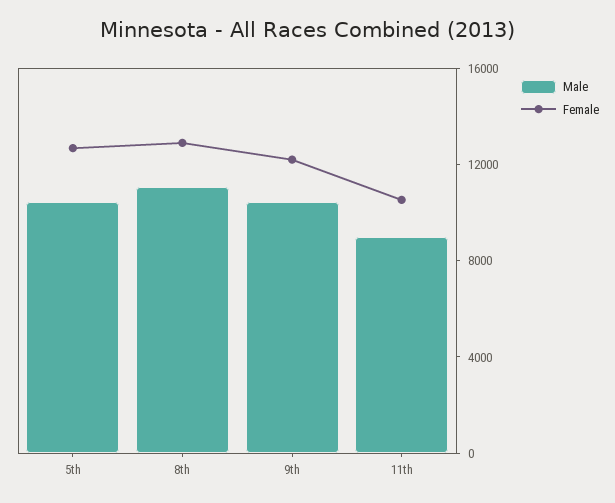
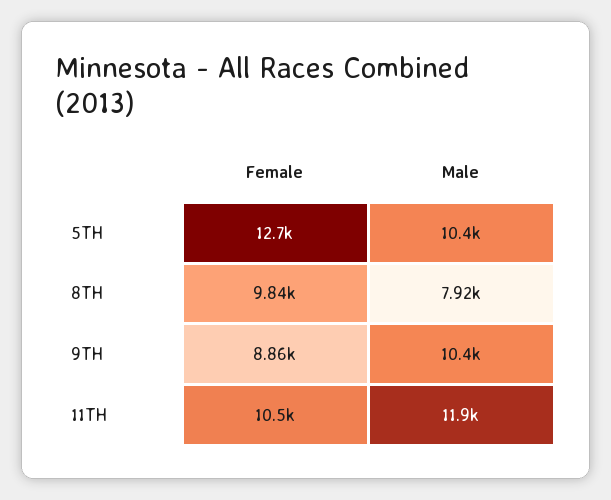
Male, 8th: 11000 -> 7920
Female, 8th: 13000 -> 9840
Female, 9th: 12000 -> 8860
Male, 11th: 9000 -> 11900

